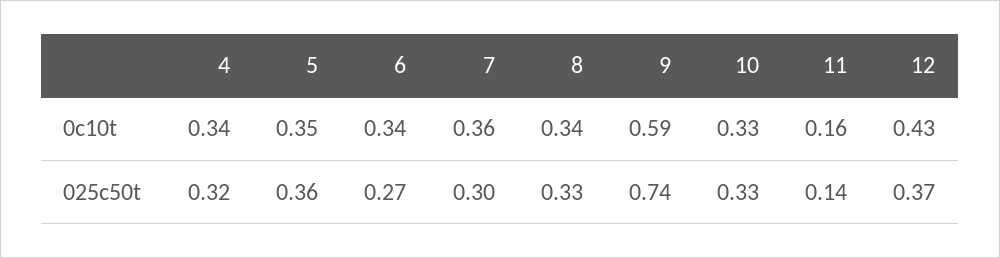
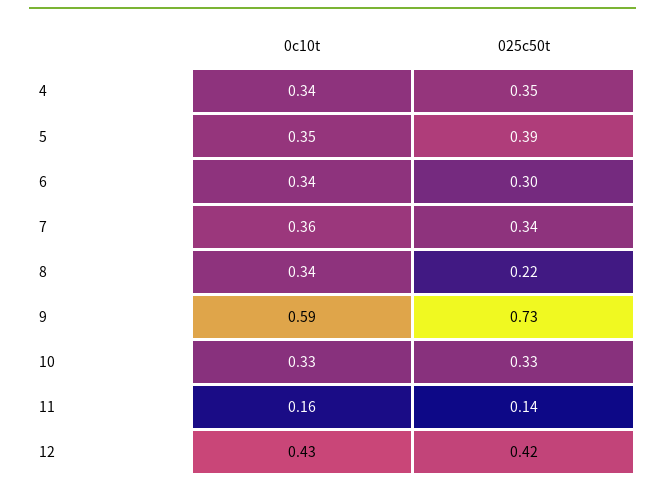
4, 025c50t: 0.32 -> 0.35
5, 025c50t: 0.36 -> 0.39
6, 025c50t: 0.27 -> 0.3
7, 025c50t: 0.3 -> 0.34
8, 025c50t: 0.33 -> 0.22
9, 025c50t: 0.74 -> 0.73
12, 025c50t: 0.37 -> 0.42

